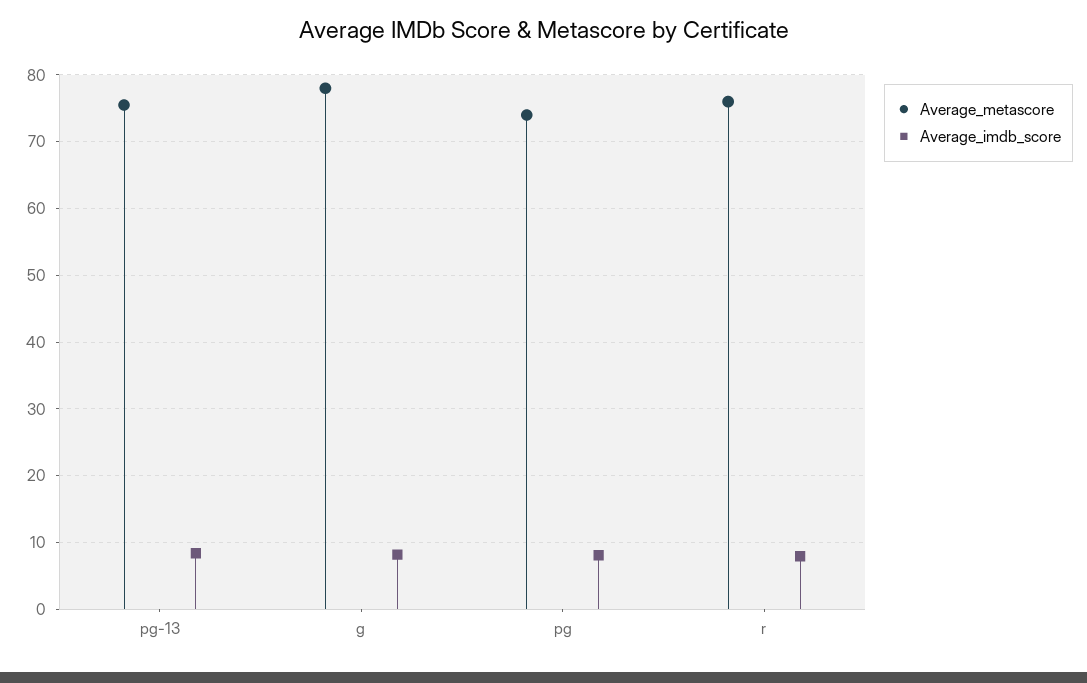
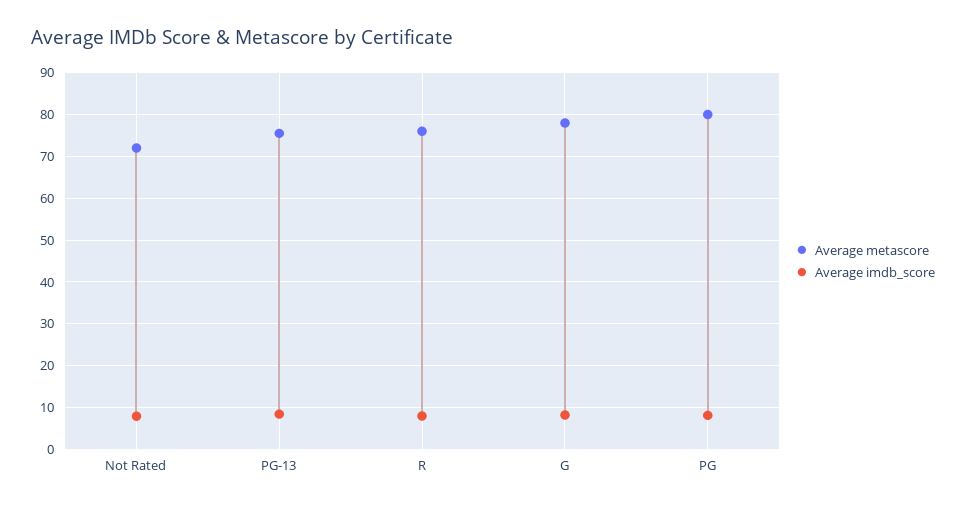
Average_metascore, pg: 74 -> 80
Average_metascore, Not Rated: none -> 72
Average_imdb_score, Not Rated: none -> 8

